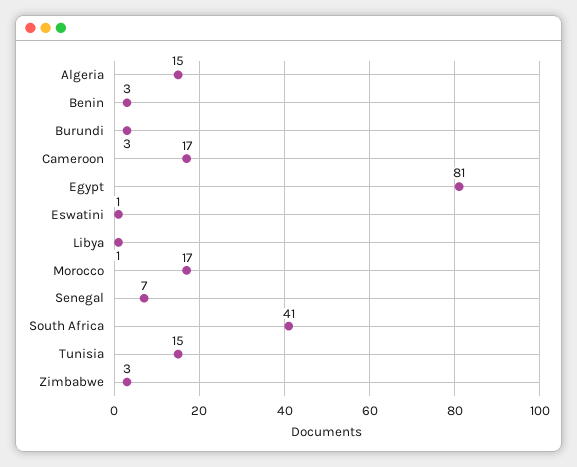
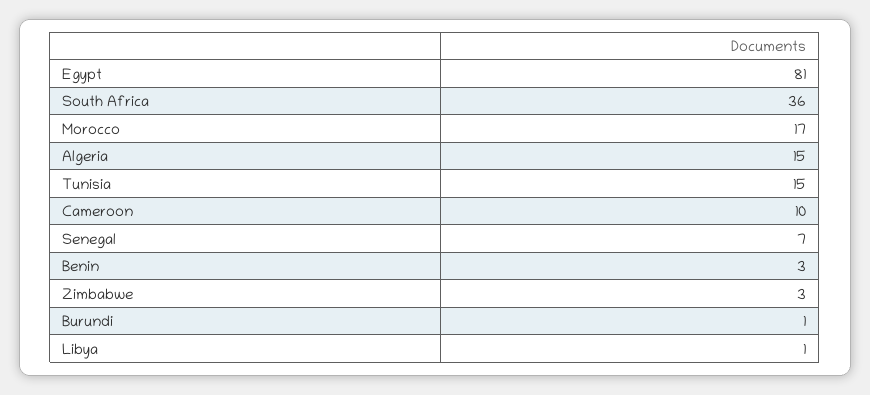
Burundi: 3 -> 1
Cameroon: 17 -> 10
Eswatini: 1 -> none
South Africa: 41 -> 36

